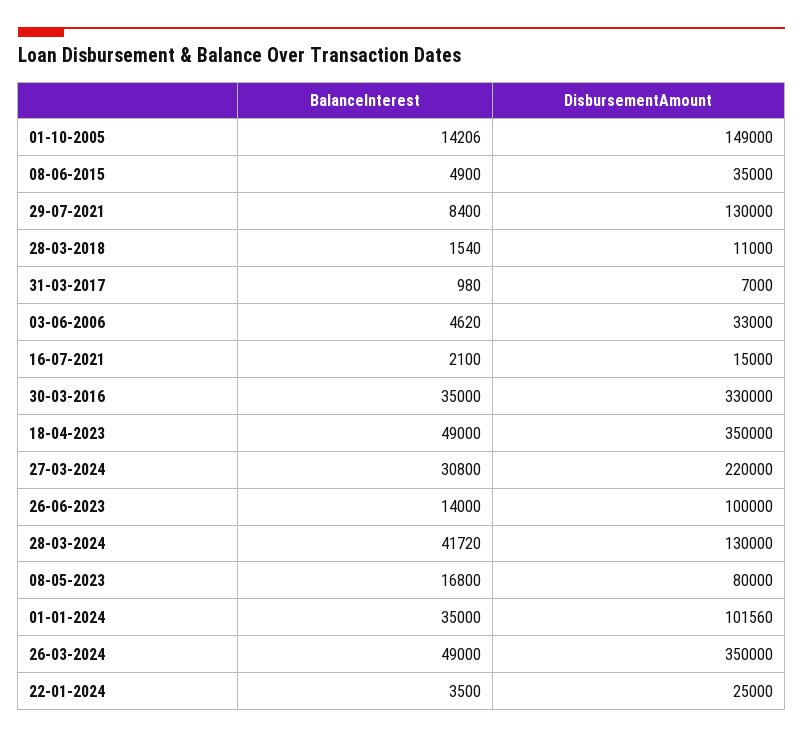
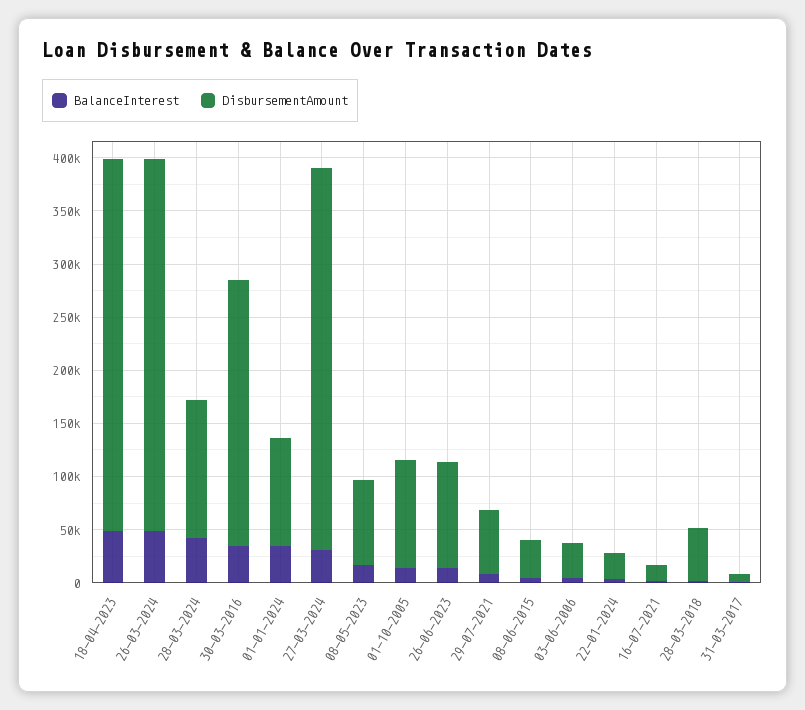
DisbursementAmount, 01-10-2005: 149000 -> 100000
DisbursementAmount, 29-07-2021: 130000 -> 60000
DisbursementAmount, 28-03-2018: 11000 -> 50000
DisbursementAmount, 30-03-2016: 330000 -> 250000
DisbursementAmount, 27-03-2024: 220000 -> 360000

